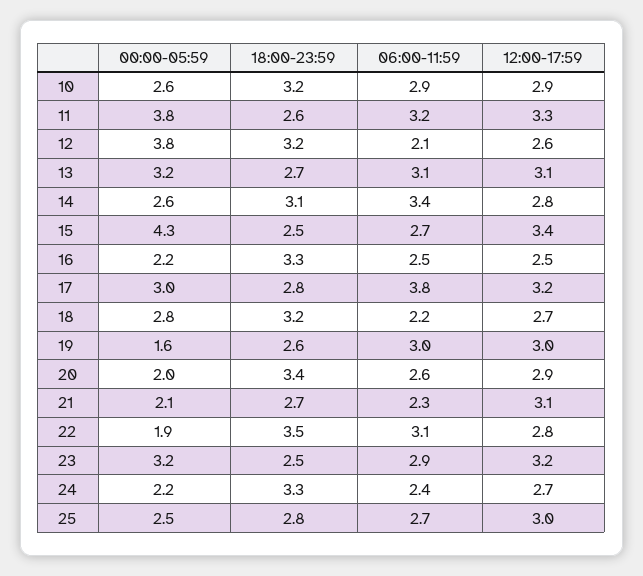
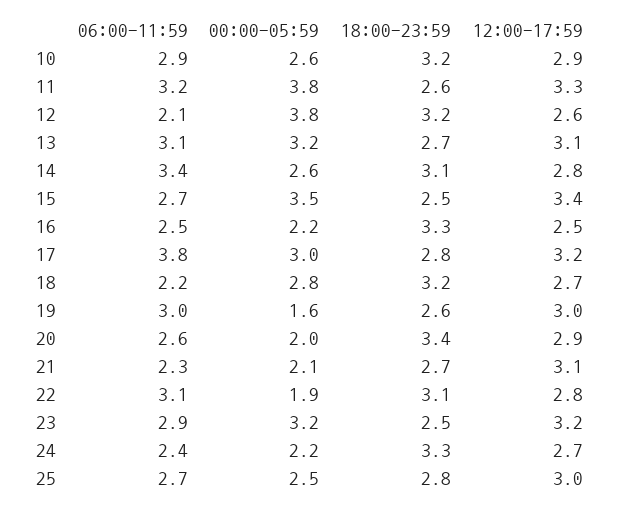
00:00-05:59, 15: 4.3 -> 3.5
18:00-23:59, 22: 3.5 -> 3.1

